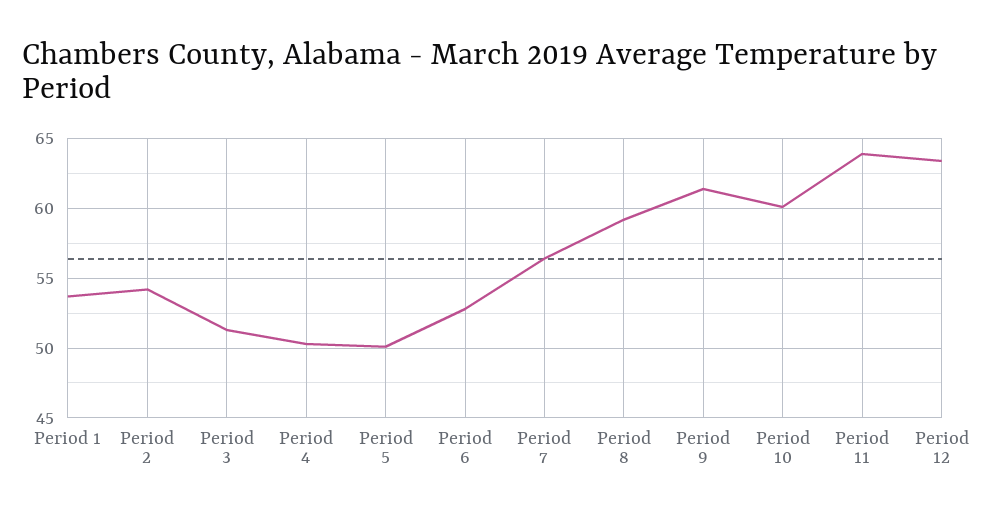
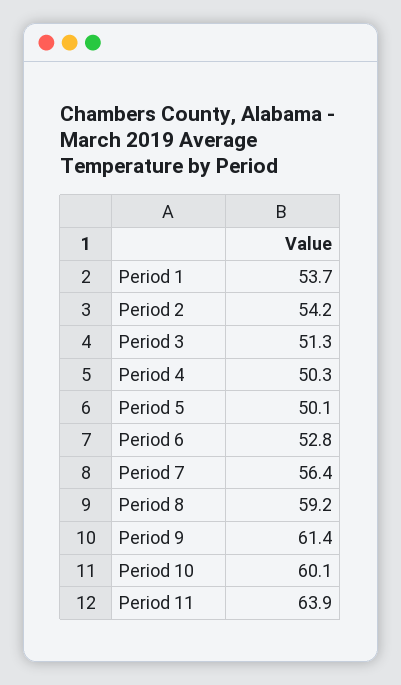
Period 12: 63.5 -> none

